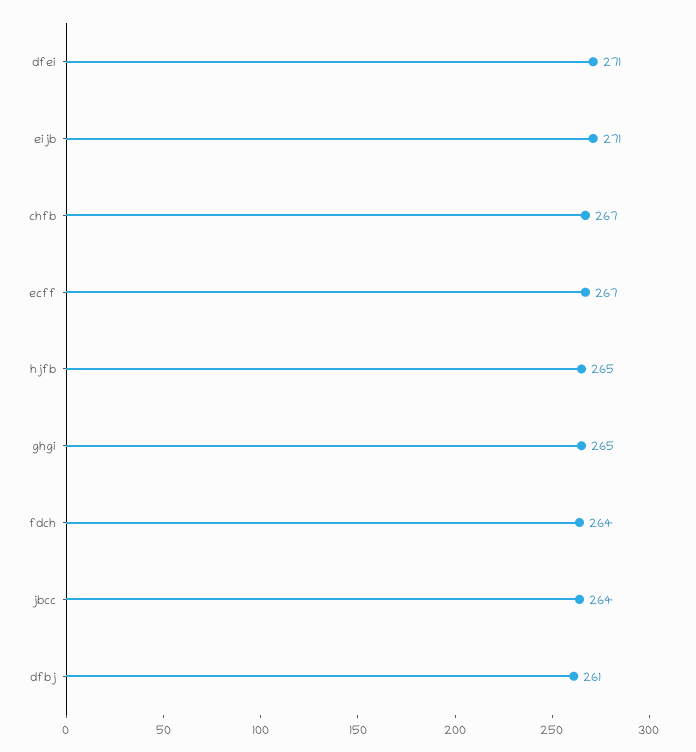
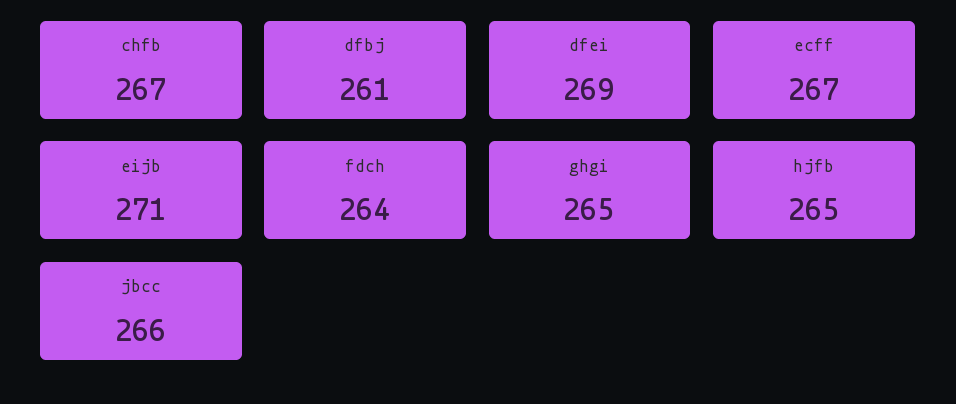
dfei: 271 -> 269
jbcc: 264 -> 266

